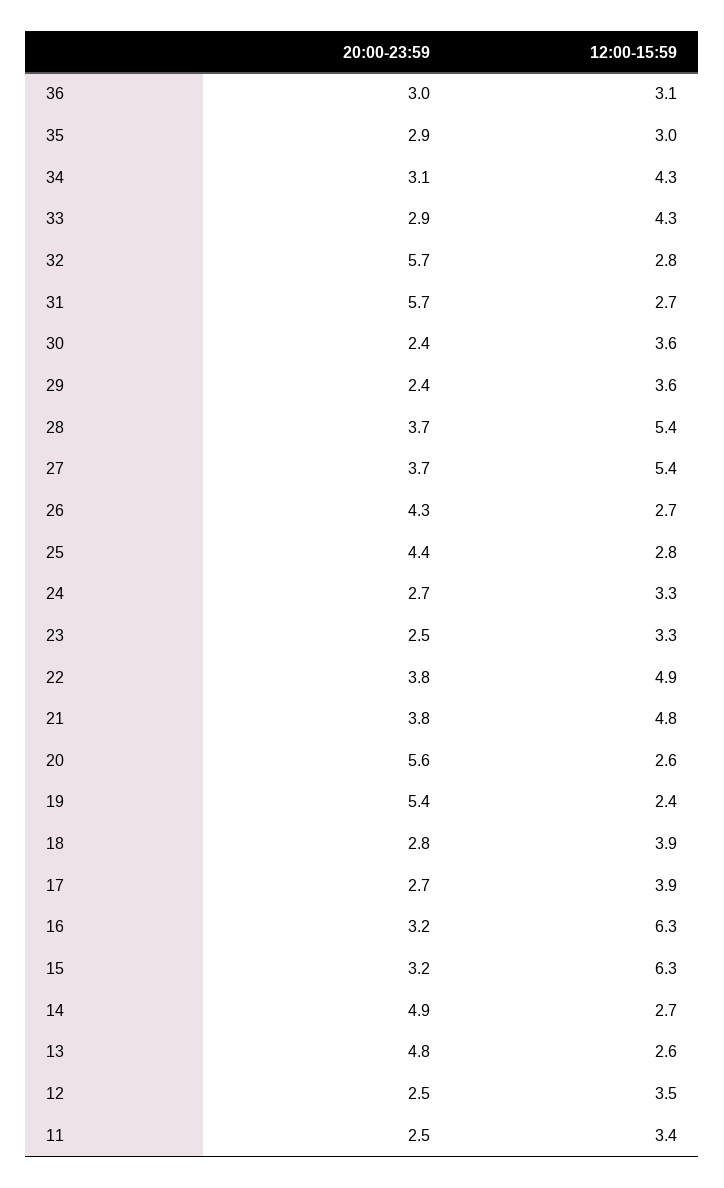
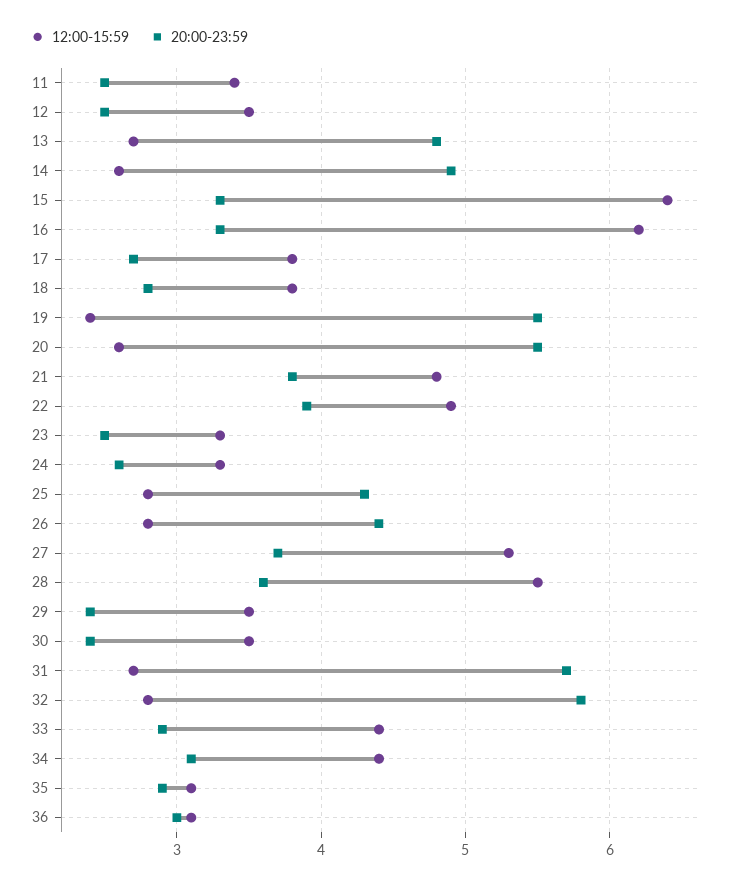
12:00-15:59, 35: 3 -> 3.1
12:00-15:59, 34: 4.3 -> 4.4
12:00-15:59, 33: 4.3 -> 4.4
20:00-23:59, 32: 5.7 -> 5.8
12:00-15:59, 30: 3.6 -> 3.5
12:00-15:59, 29: 3.6 -> 3.5
20:00-23:59, 28: 3.7 -> 3.6
12:00-15:59, 28: 5.4 -> 5.5
12:00-15:59, 27: 5.4 -> 5.3
20:00-23:59, 26: 4.3 -> 4.4
12:00-15:59, 26: 2.7 -> 2.8
20:00-23:59, 25: 4.4 -> 4.3
20:00-23:59, 24: 2.7 -> 2.6
20:00-23:59, 22: 3.8 -> 3.9
20:00-23:59, 20: 5.6 -> 5.5
20:00-23:59, 19: 5.4 -> 5.5
12:00-15:59, 18: 3.9 -> 3.8
12:00-15:59, 17: 3.9 -> 3.8
20:00-23:59, 16: 3.2 -> 3.3
12:00-15:59, 16: 6.3 -> 6.2
20:00-23:59, 15: 3.2 -> 3.3
12:00-15:59, 15: 6.3 -> 6.4
12:00-15:59, 14: 2.7 -> 2.6
12:00-15:59, 13: 2.6 -> 2.7

